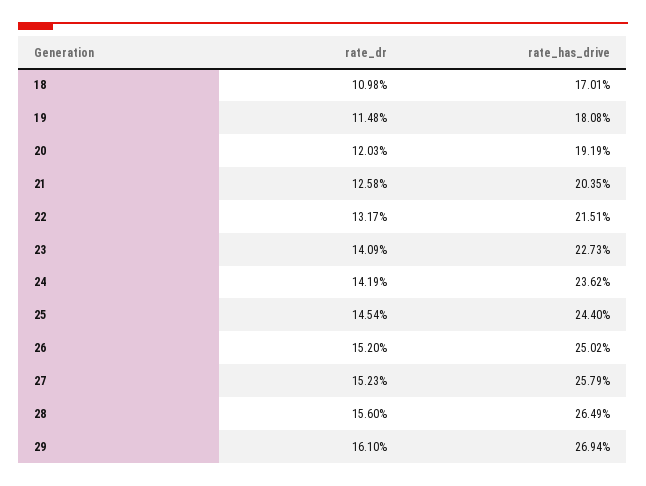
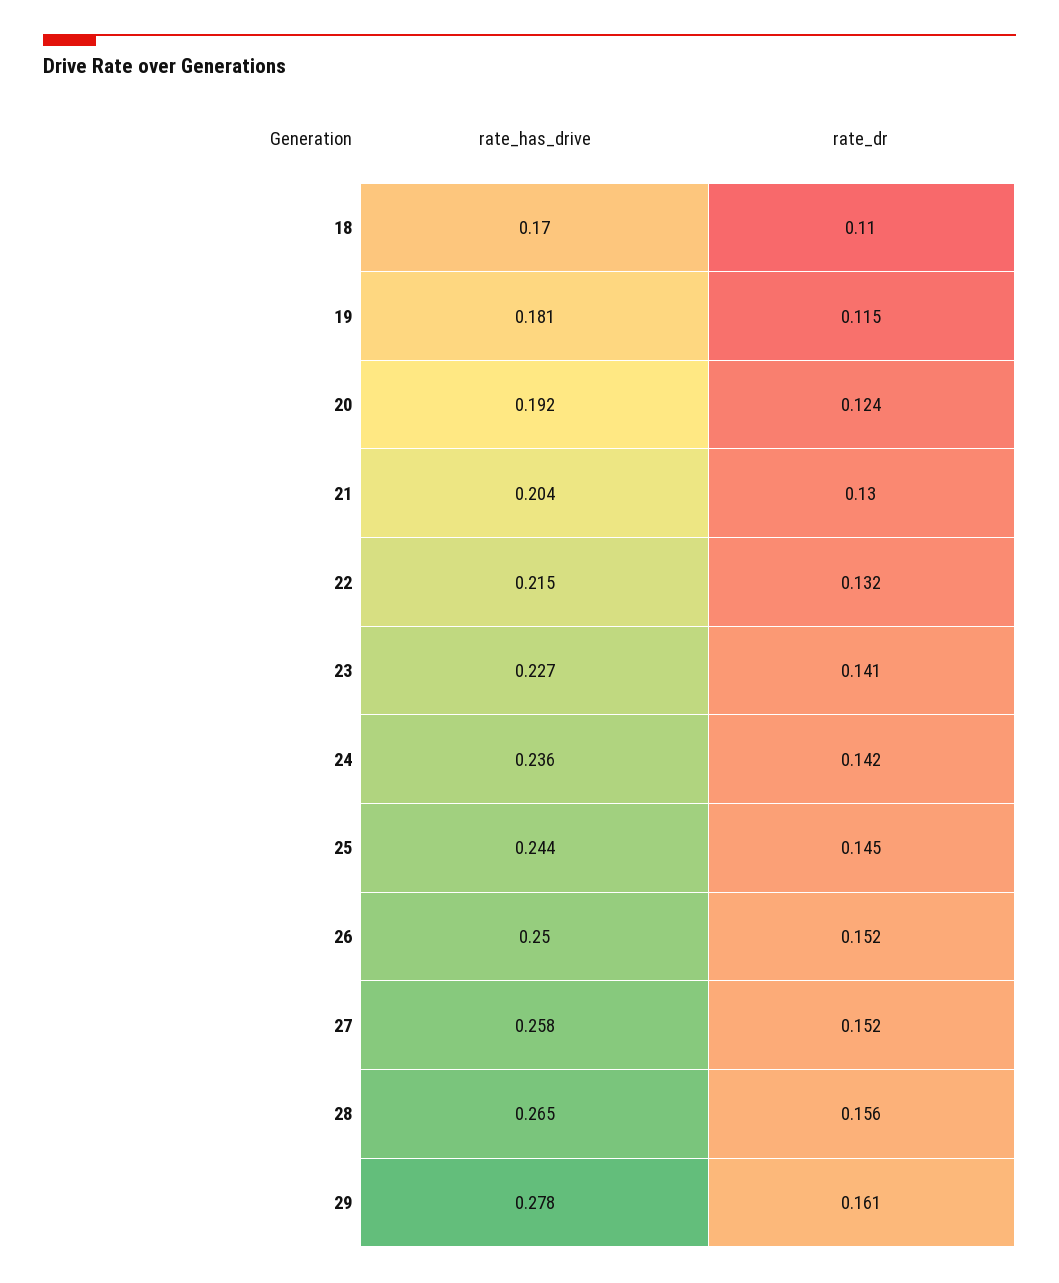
rate_dr, 20: 0.1203 -> 0.124
rate_dr, 21: 0.1258 -> 0.13
rate_has_drive, 29: 0.2694 -> 0.278

